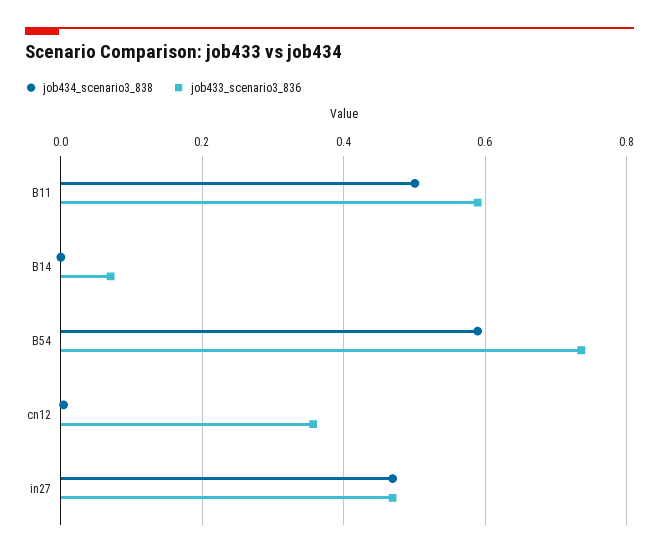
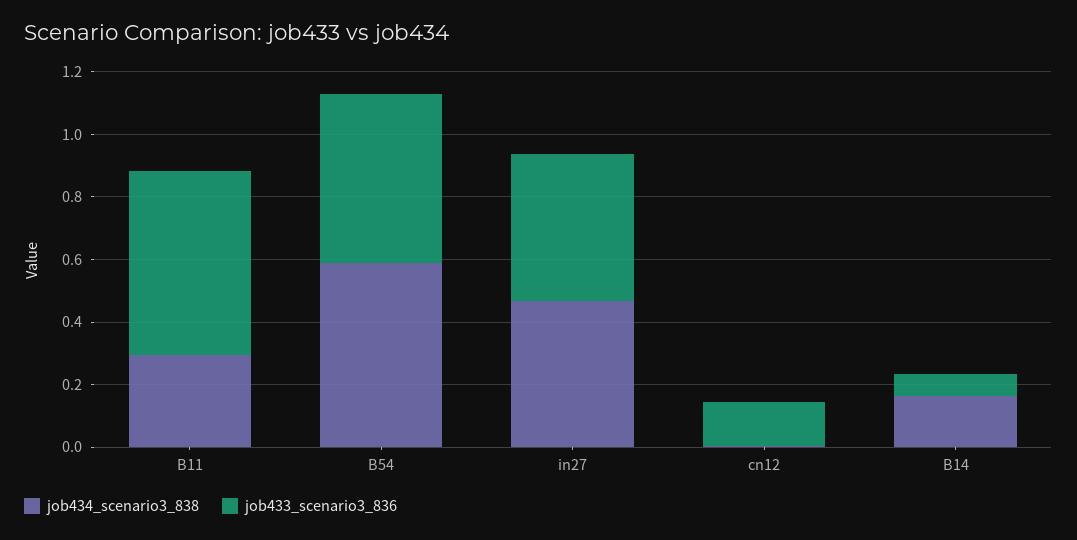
job434_scenario3_838, B11: 0.5 -> 0.3
job434_scenario3_838, B14: 0 -> 0.15
job433_scenario3_836, B54: 0.74 -> 0.55
job433_scenario3_836, cn12: 0.36 -> 0.15

